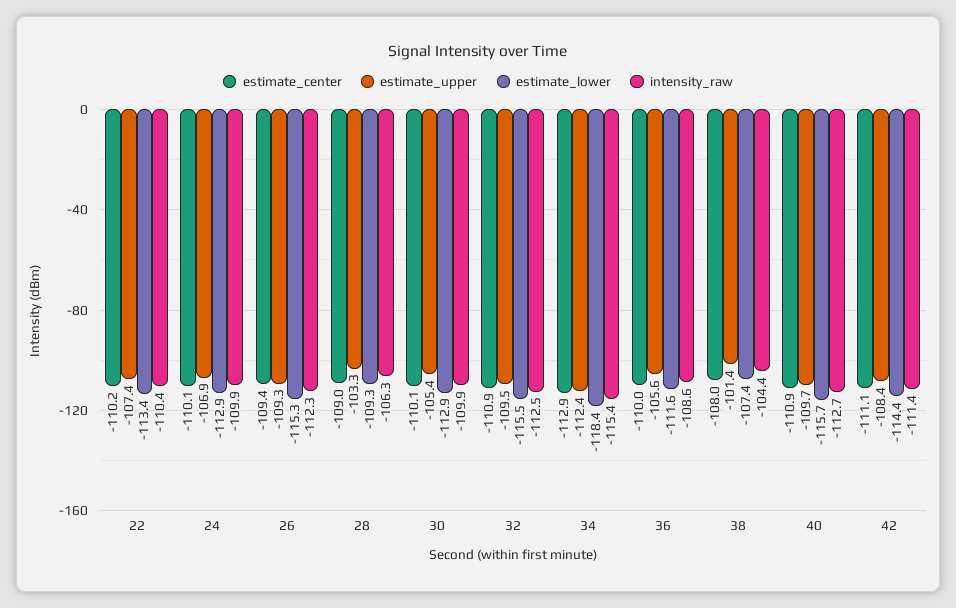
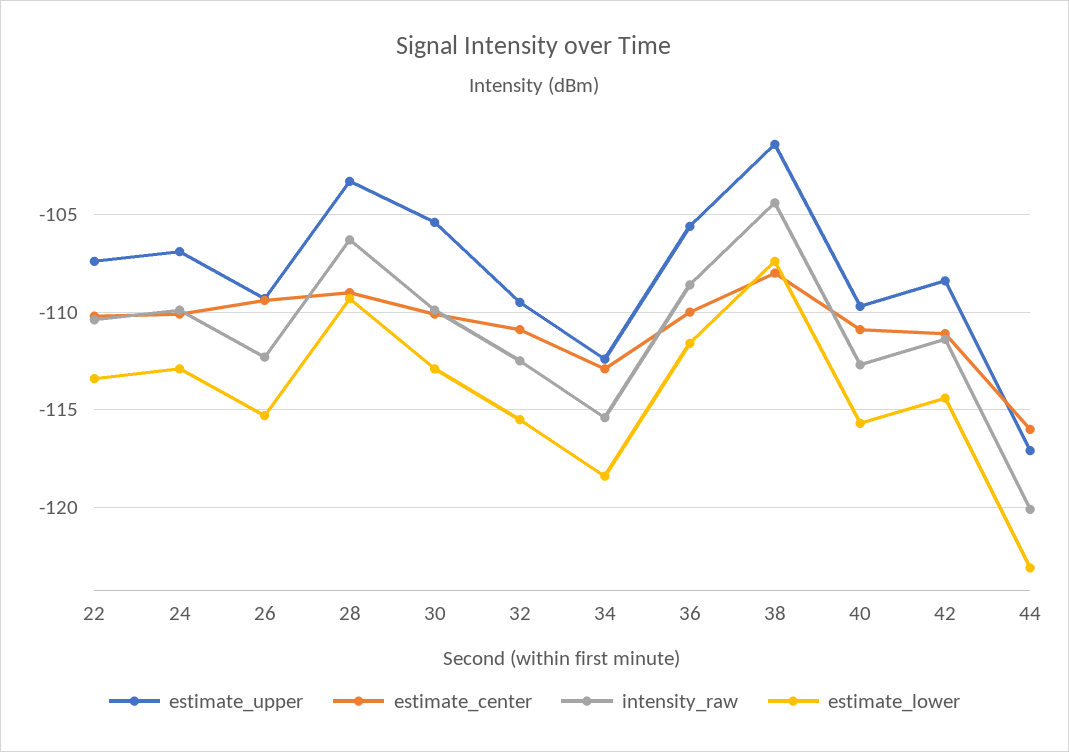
estimate_upper, 44: none -> -117
estimate_center, 44: none -> -116
intensity_raw, 44: none -> -120
estimate_lower, 44: none -> -123

